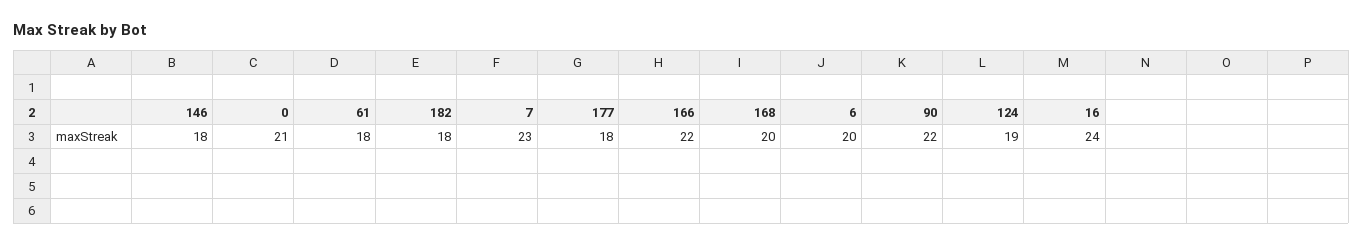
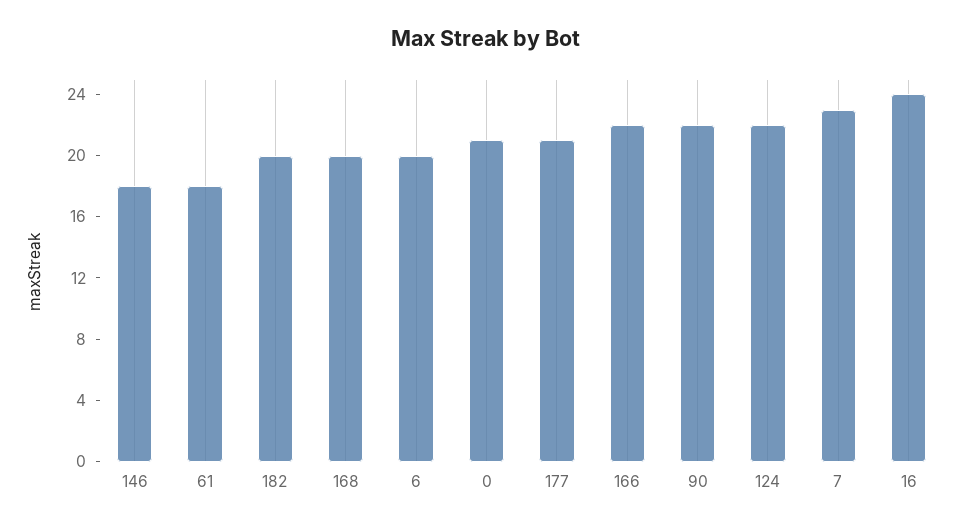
182: 18 -> 20
177: 18 -> 21
124: 19 -> 22

